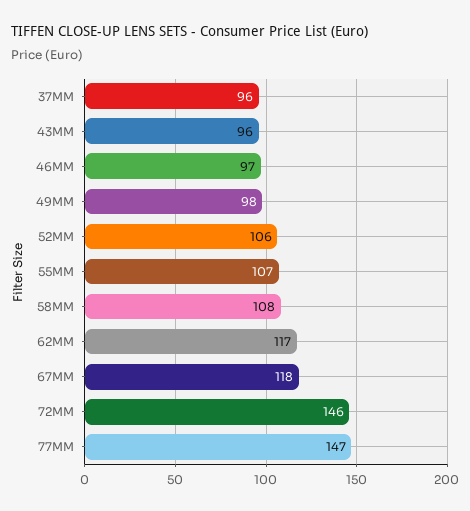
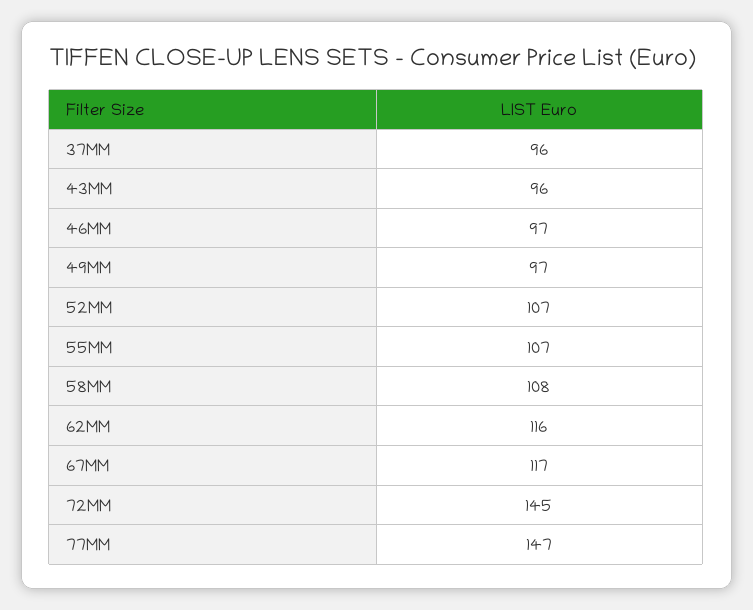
49MM: 98 -> 97
52MM: 106 -> 107
62MM: 117 -> 116
67MM: 118 -> 117
72MM: 146 -> 145

